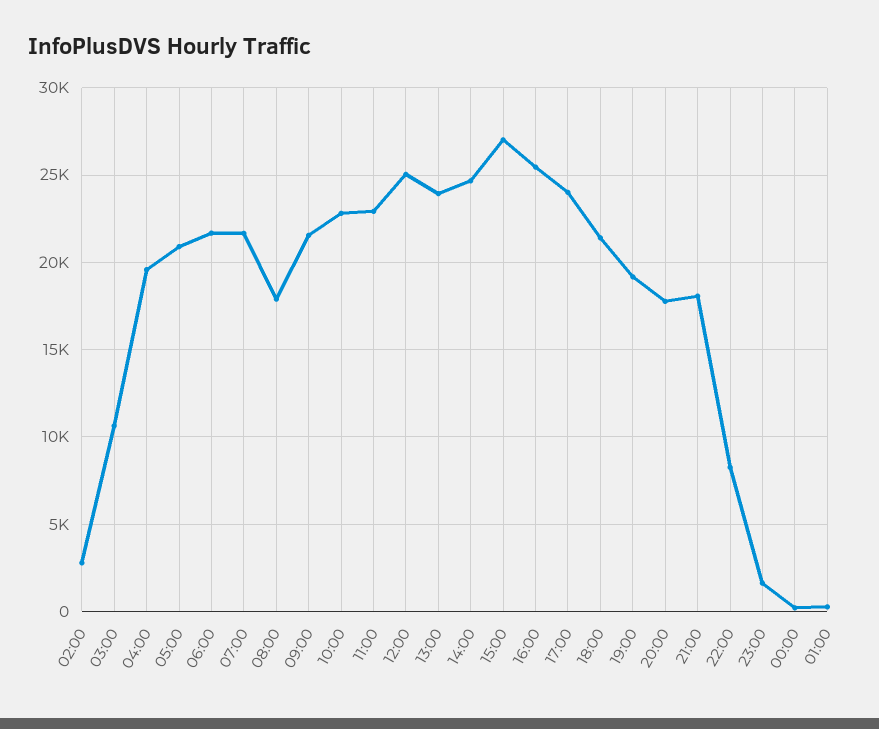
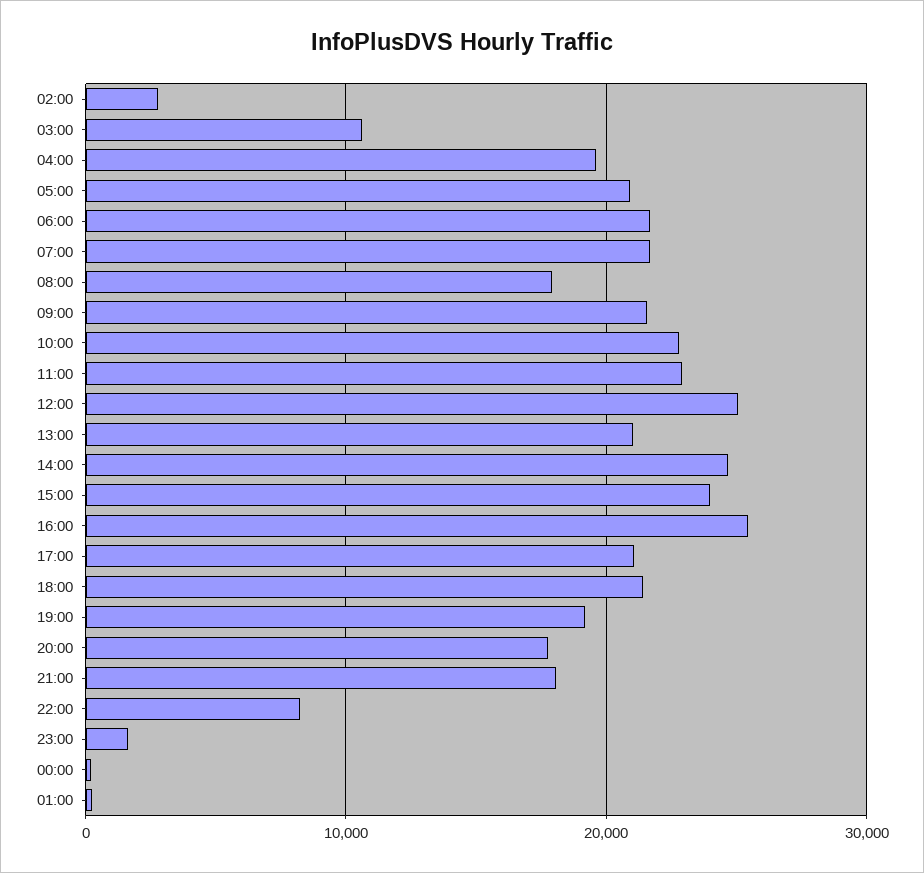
13:00: 24000 -> 21000
15:00: 27000 -> 24000
17:00: 24000 -> 21000

